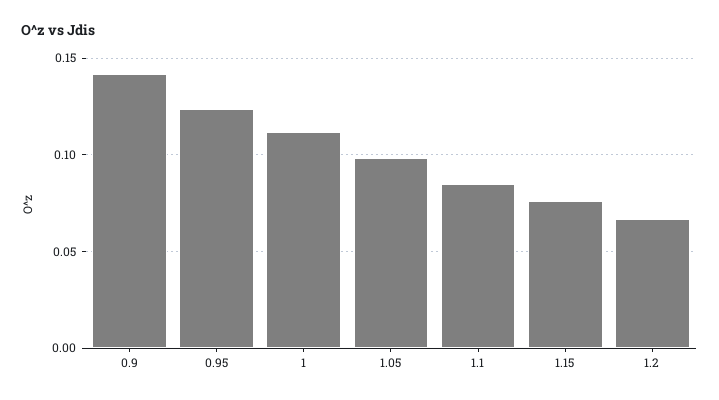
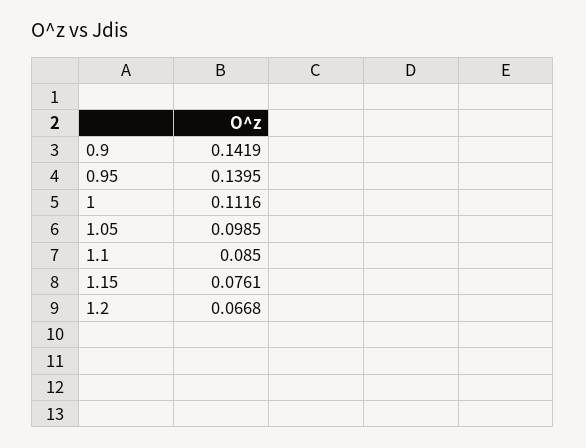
0.95: 0.125 -> 0.1395

